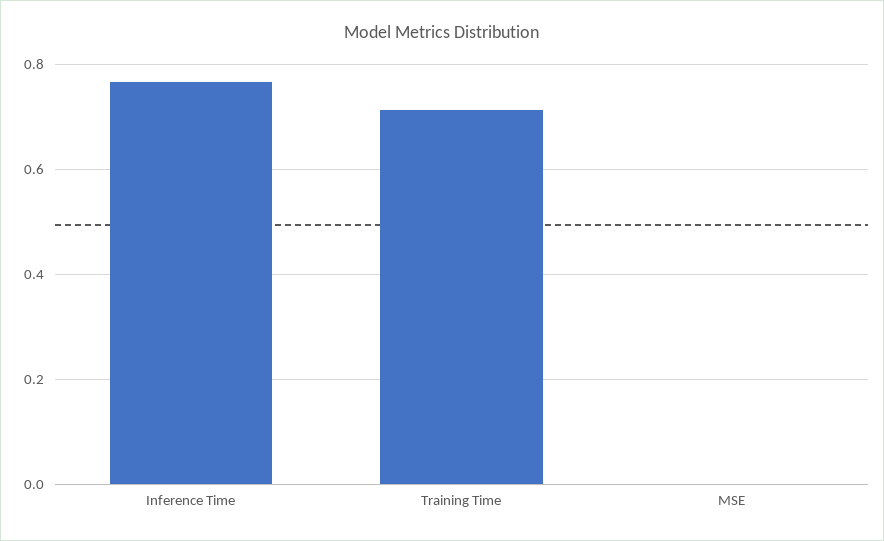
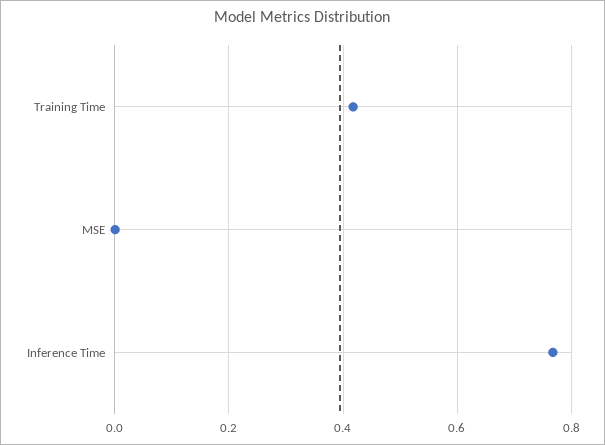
Training Time: 0.72 -> 0.42

